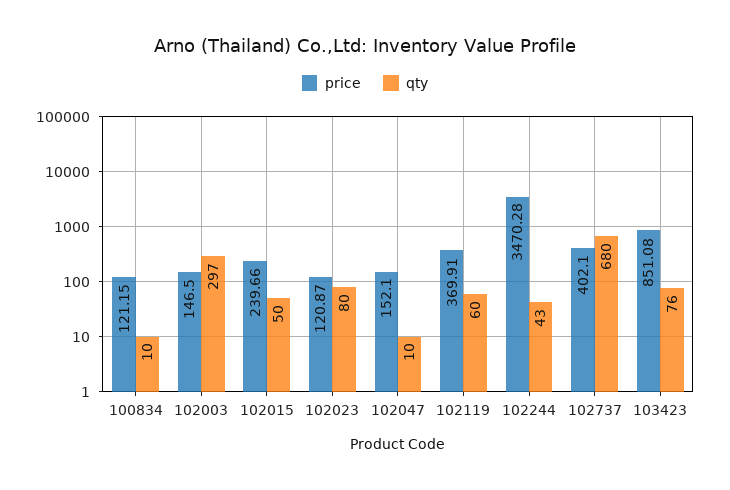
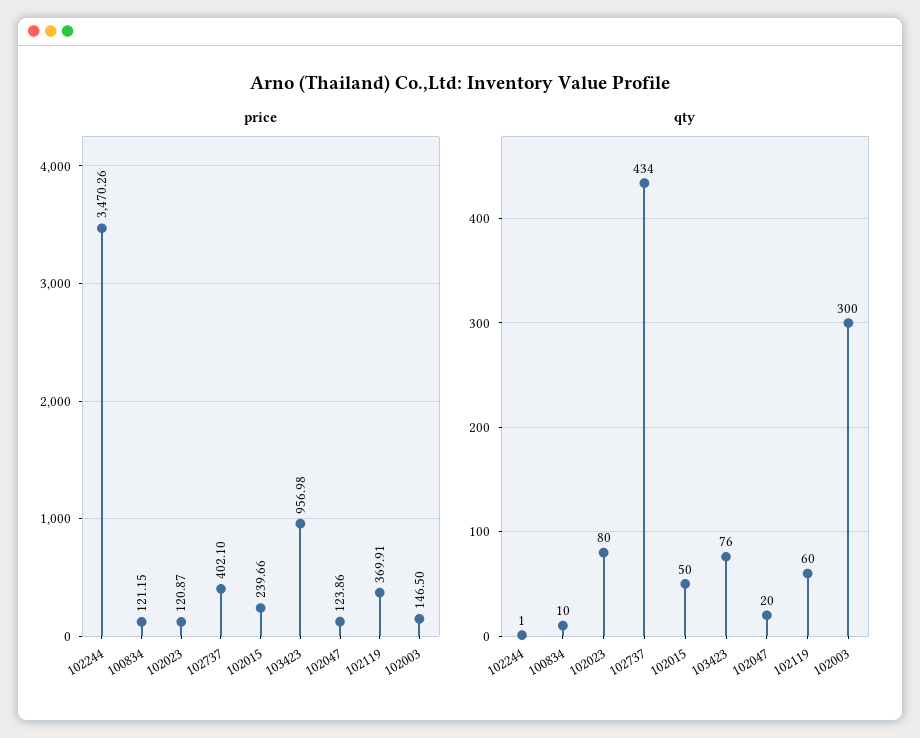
qty, 102003: 297 -> 300
price, 102047: 152.1 -> 123.86
qty, 102047: 10 -> 20
price, 102244: 3470.28 -> 3470.26
qty, 102244: 43 -> 1
qty, 102737: 680 -> 434
price, 103423: 851.08 -> 956.98

